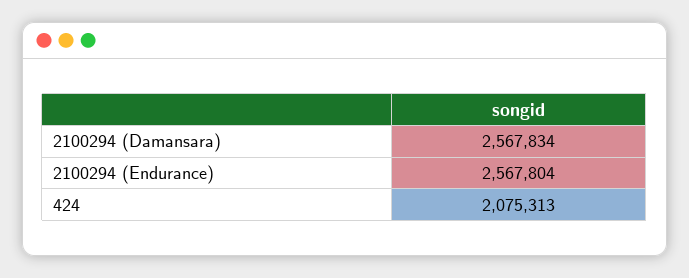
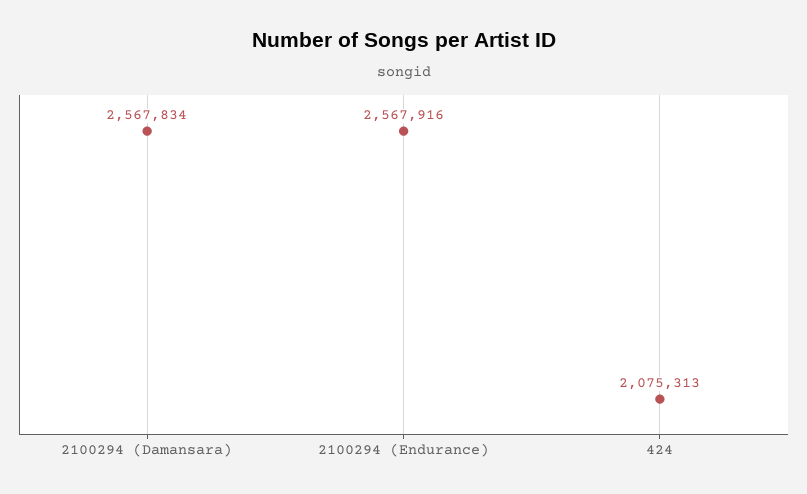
2100294 (Endurance): 2567804 -> 2567916

